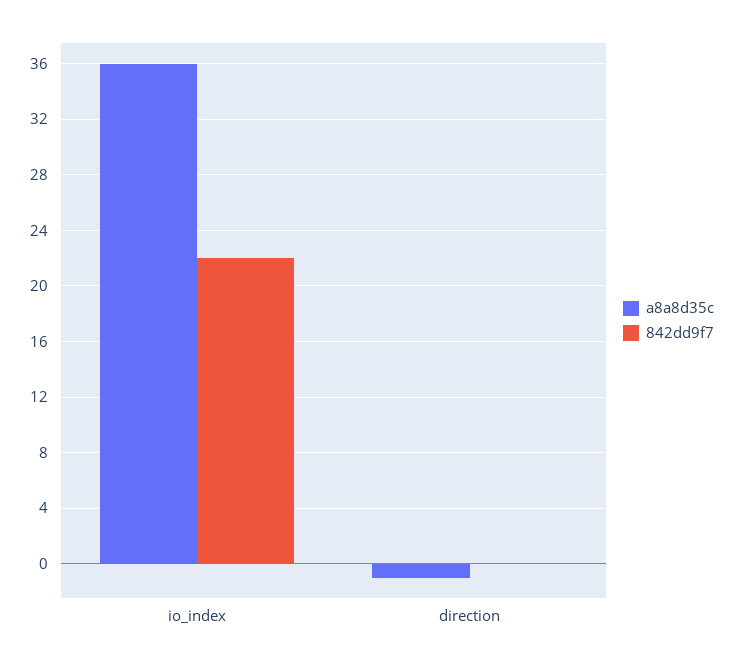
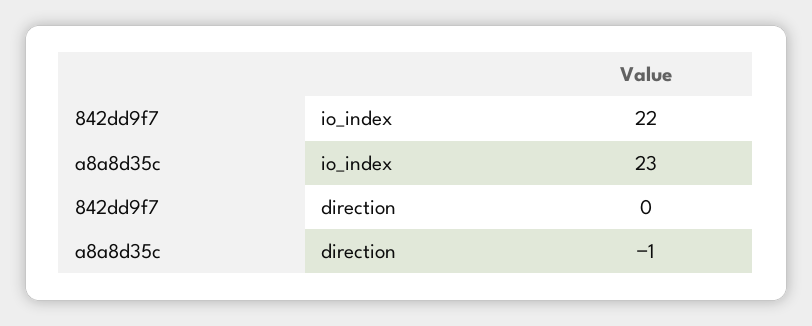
a8a8d35c, io_index: 36 -> 23

